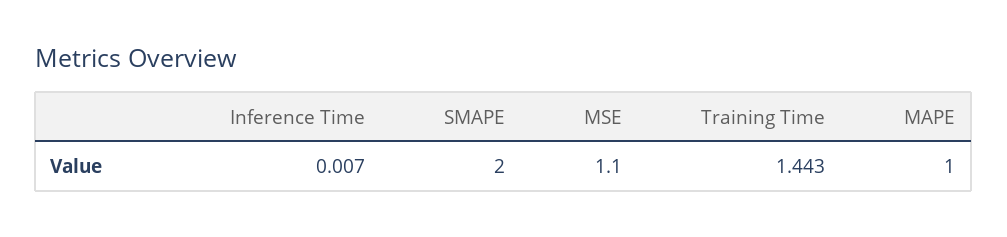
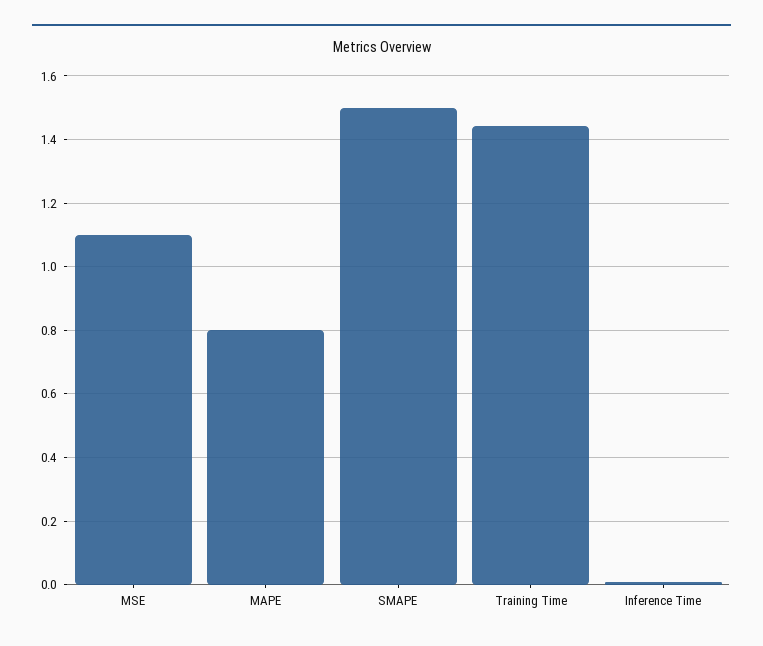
SMAPE: 2 -> 1.5
MAPE: 1 -> 0.8

